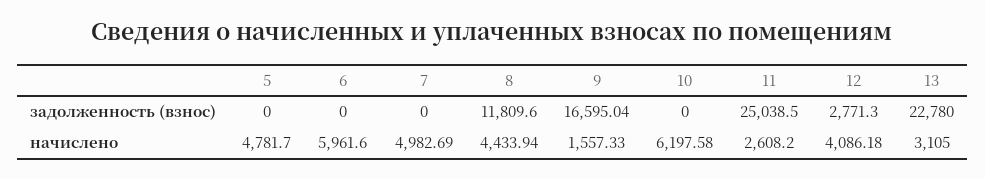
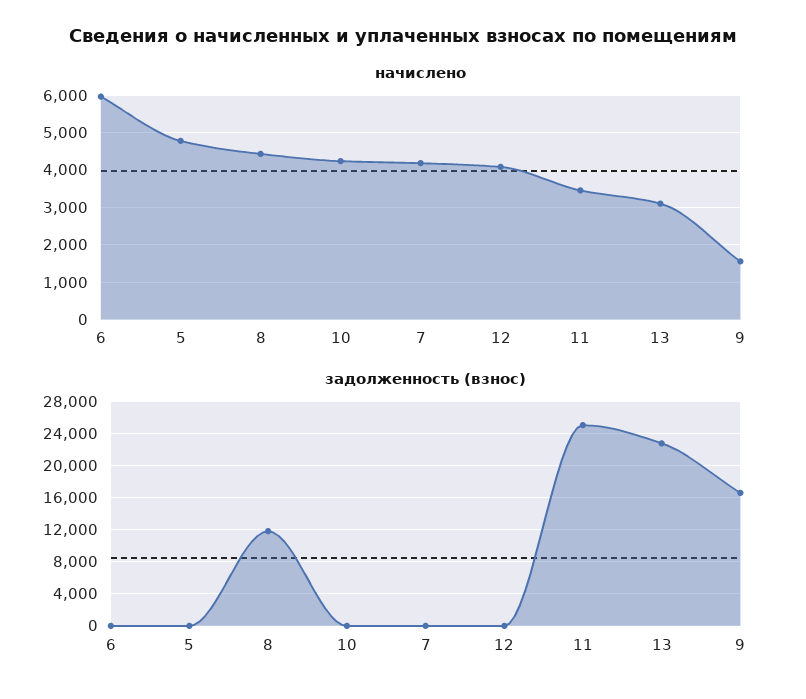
задолженность (взнос), 12: 2771.3 -> 0
начислено, 7: 4982.69 -> 4200
начислено, 10: 6197.58 -> 4200
начислено, 11: 2608.2 -> 3400

